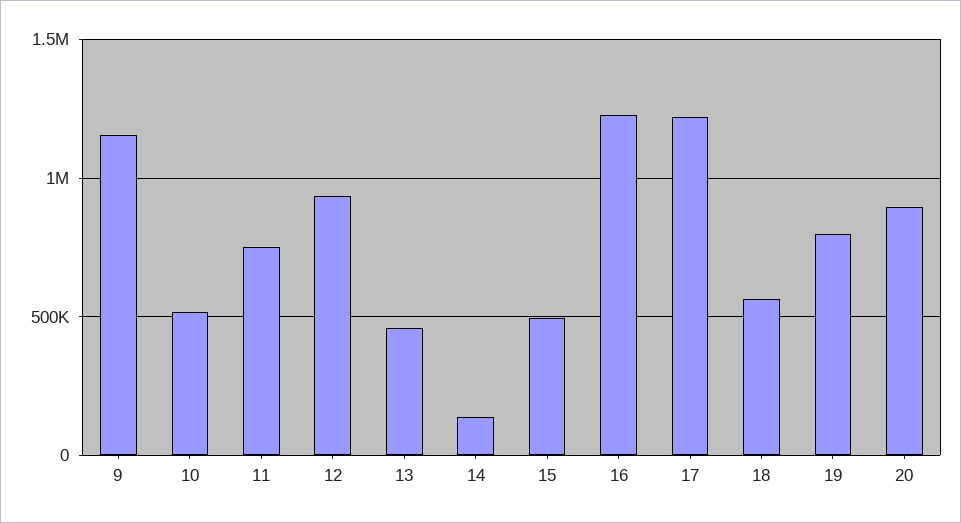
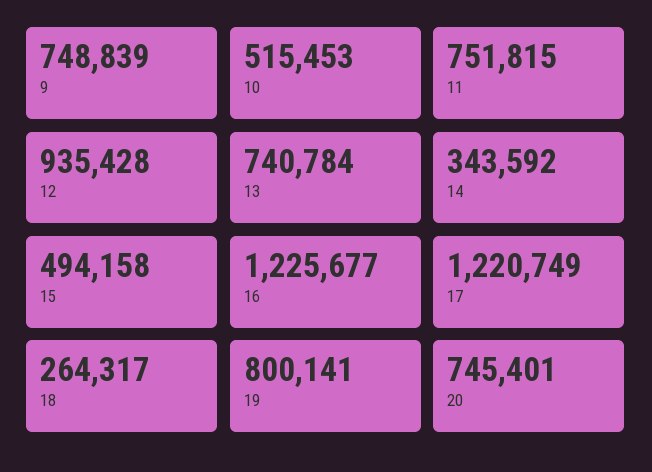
9: 1150000 -> 748839
13: 450000 -> 740784
14: 150000 -> 343592
18: 550000 -> 264317
20: 900000 -> 745401

